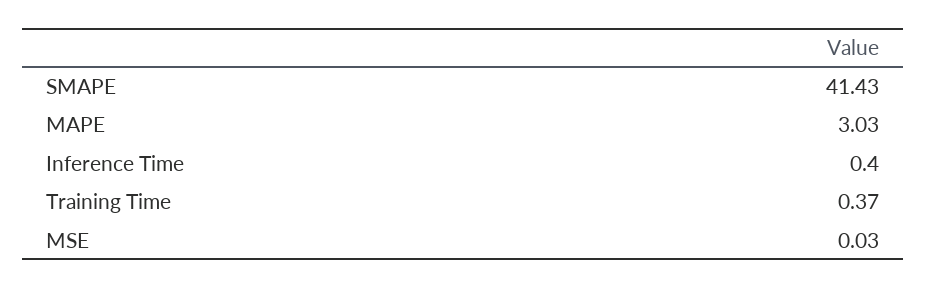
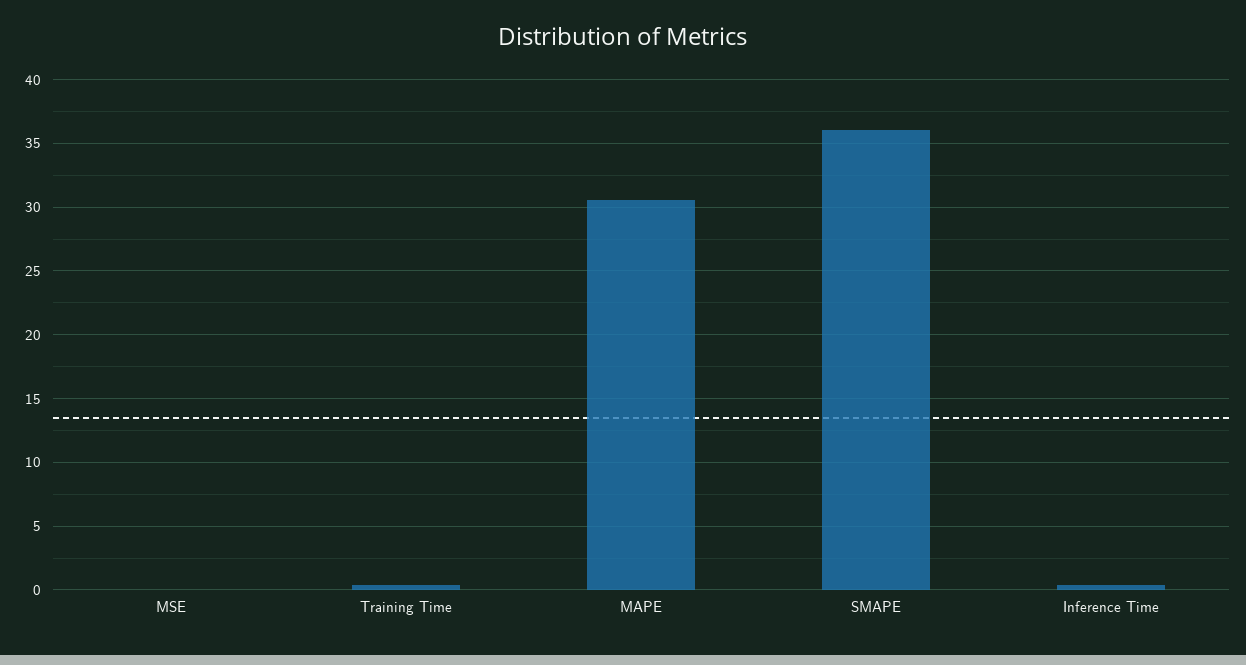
SMAPE: 41.43 -> 36
MAPE: 3.03 -> 30.5

